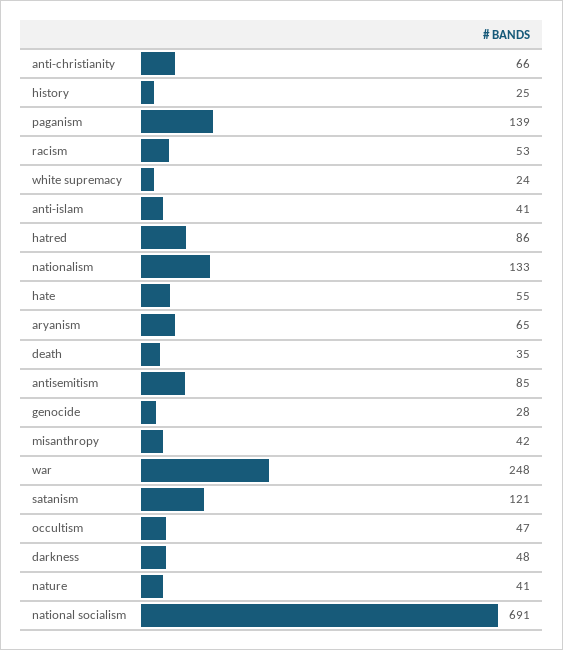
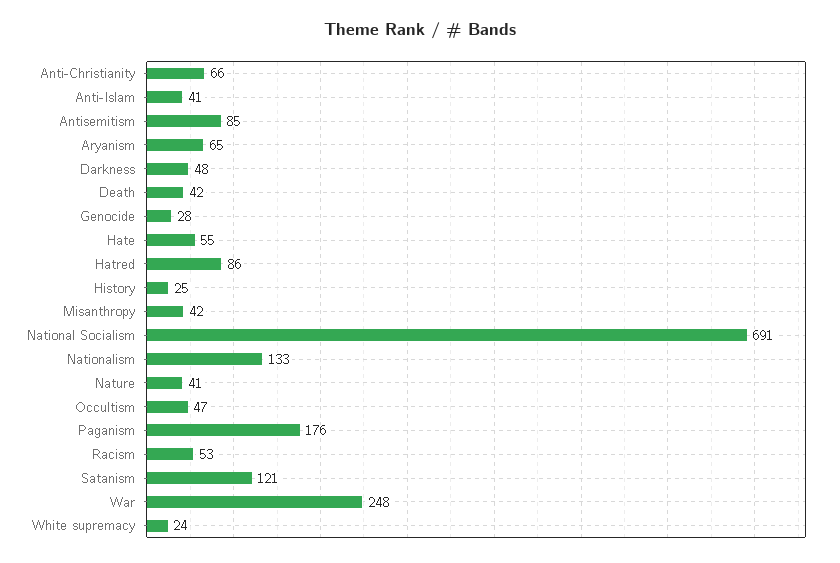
paganism: 139 -> 176
death: 35 -> 42

